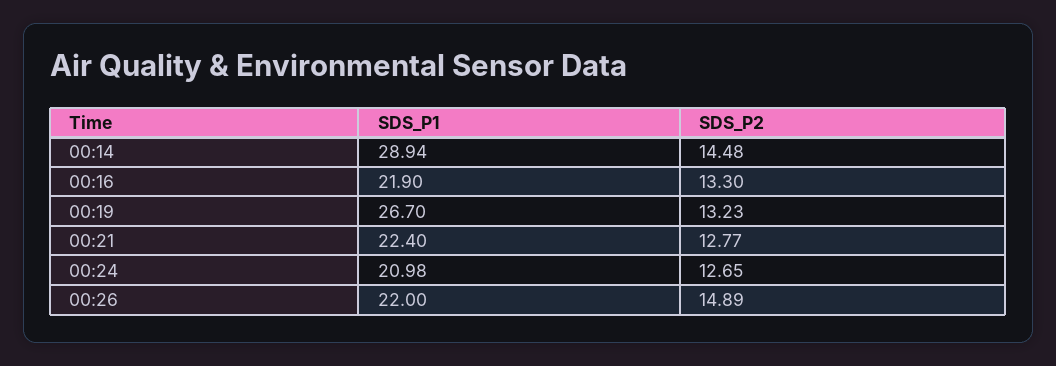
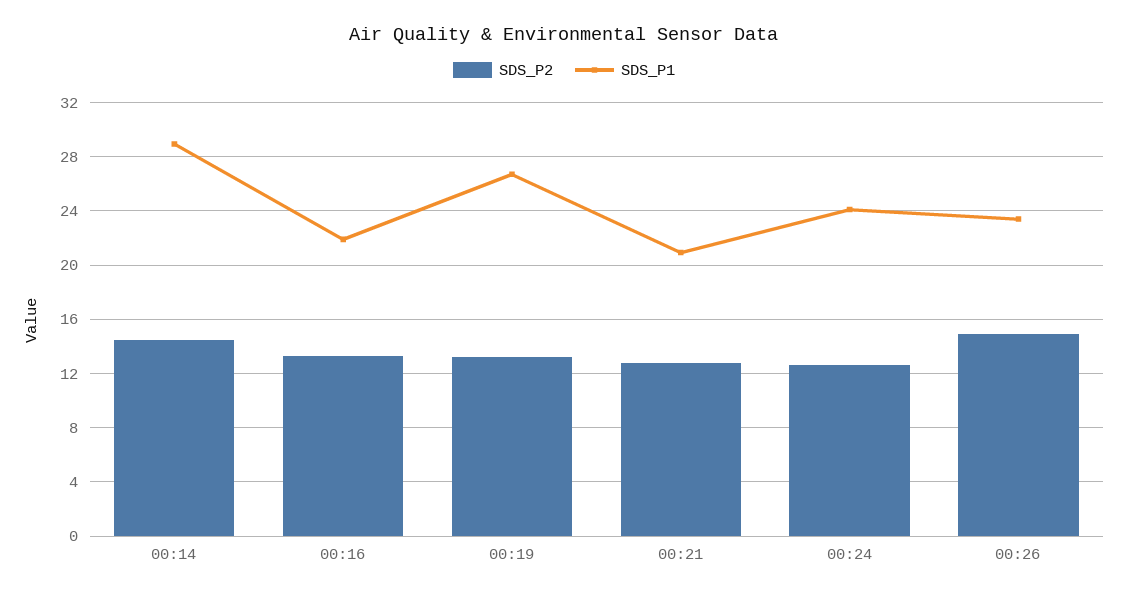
SDS_P1, 00:21: 22.4 -> 21
SDS_P1, 00:24: 20.98 -> 24
SDS_P1, 00:26: 22 -> 23.5

